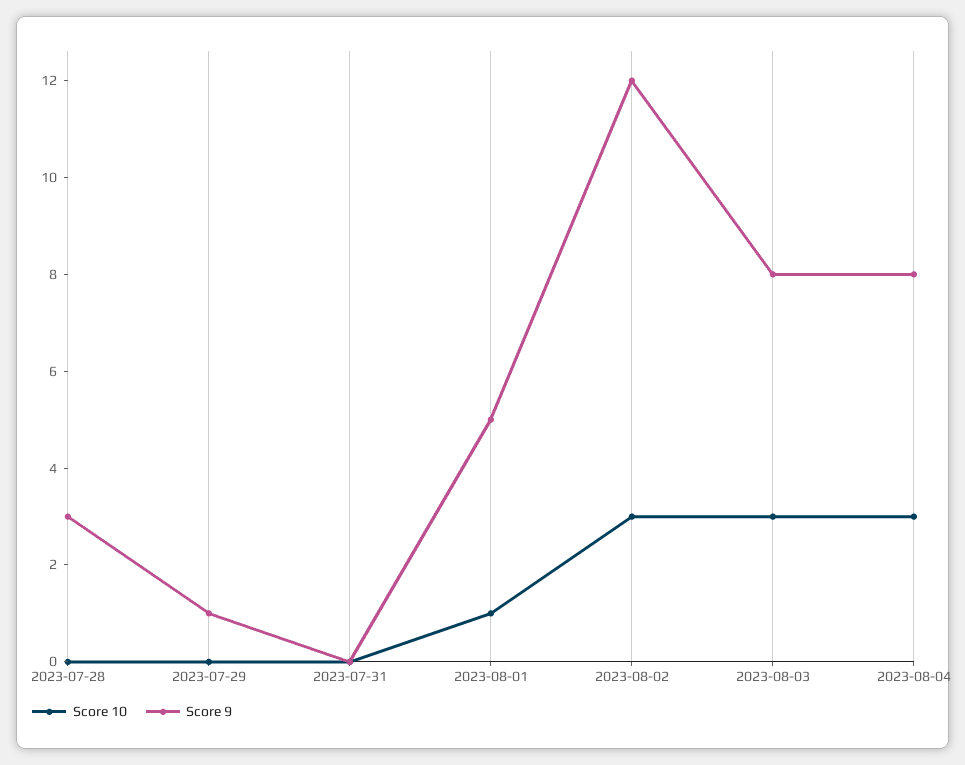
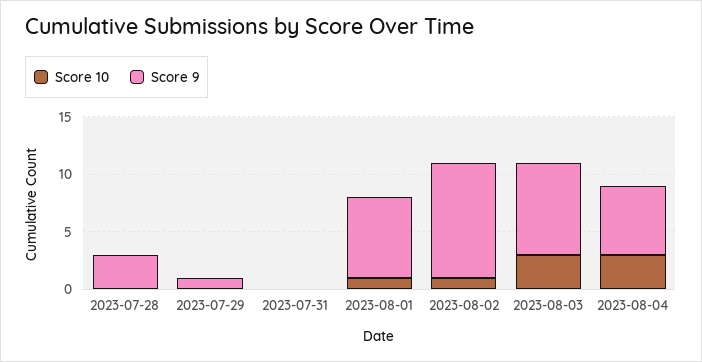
Score 9, 2023-08-01: 5 -> 7
Score 10, 2023-08-02: 3 -> 1
Score 9, 2023-08-02: 12 -> 10
Score 9, 2023-08-04: 8 -> 6

